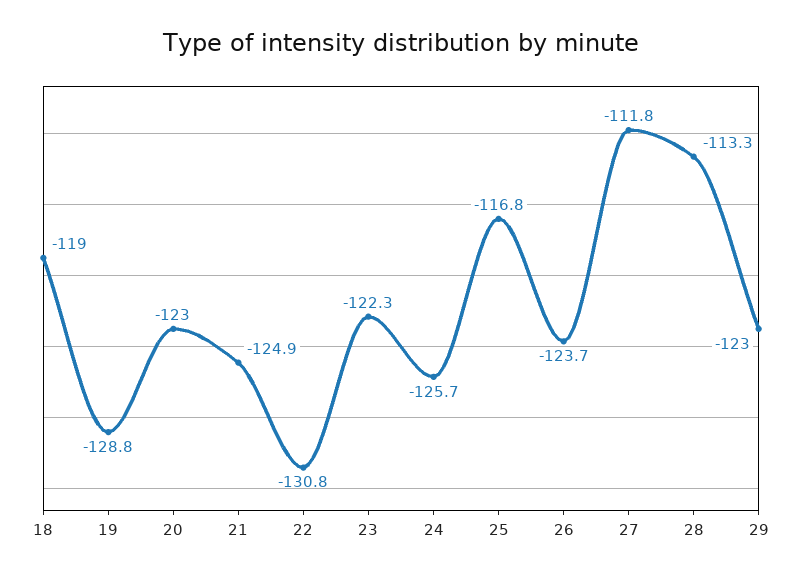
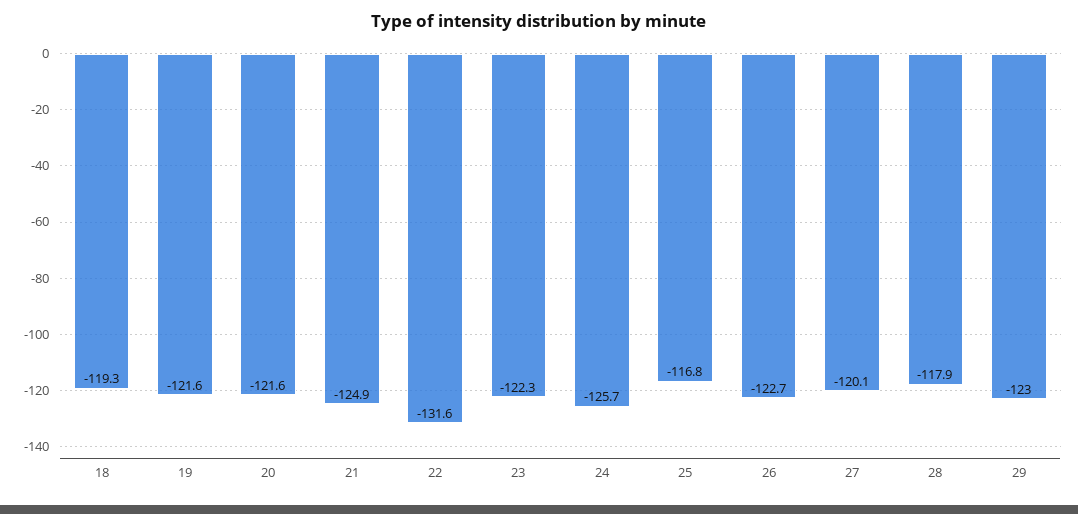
18: -119 -> -119.3
19: -128.8 -> -121.6
20: -123 -> -121.6
22: -130.8 -> -131.6
26: -123.7 -> -122.7
27: -111.8 -> -120.1
28: -113.3 -> -117.9

